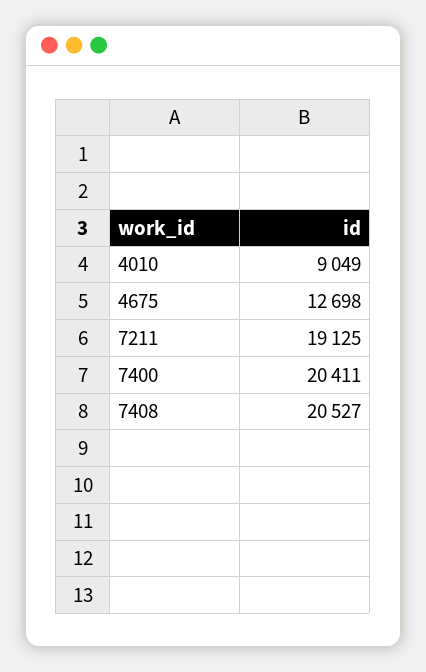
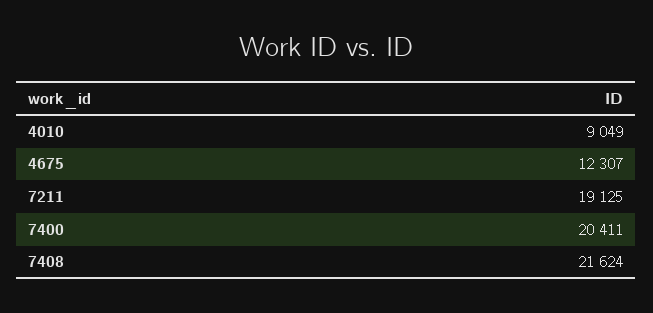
4675: 12698 -> 12307
7408: 20527 -> 21624

